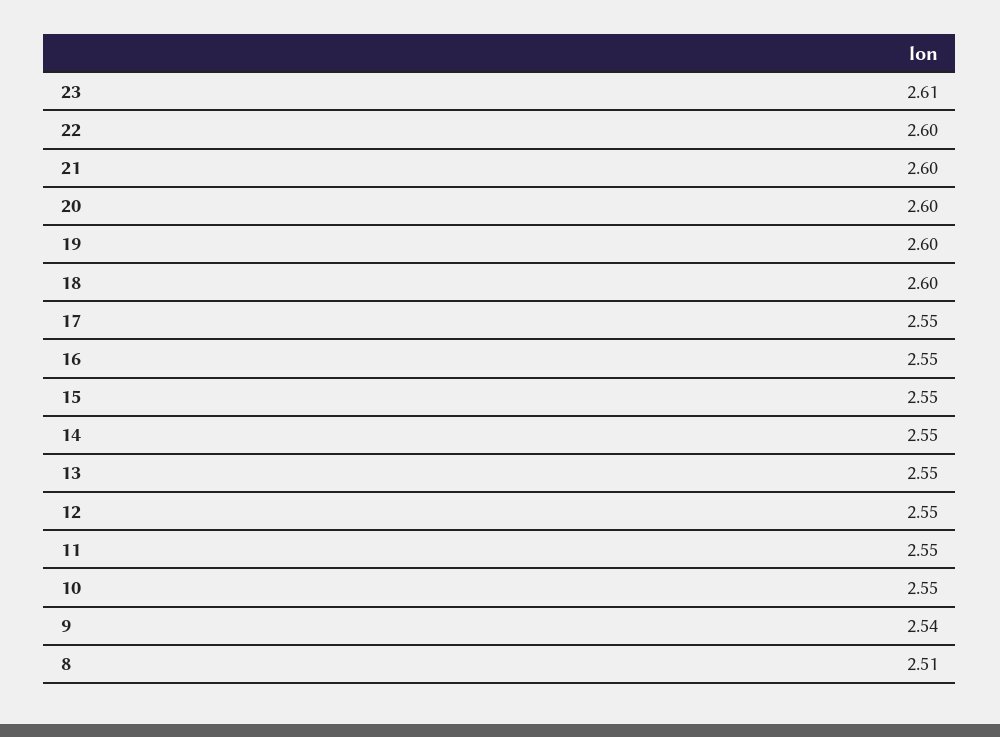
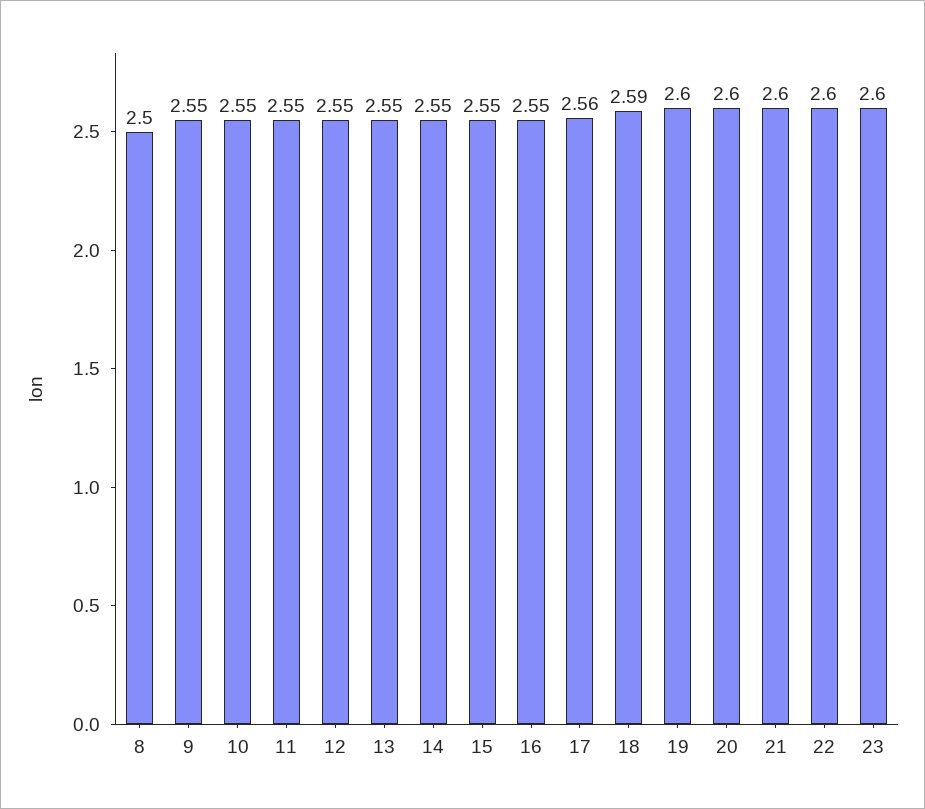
23: 2.61 -> 2.6
18: 2.6 -> 2.59
17: 2.55 -> 2.56
9: 2.54 -> 2.55
8: 2.51 -> 2.5

